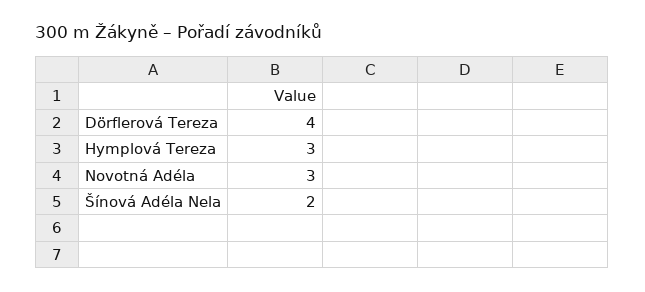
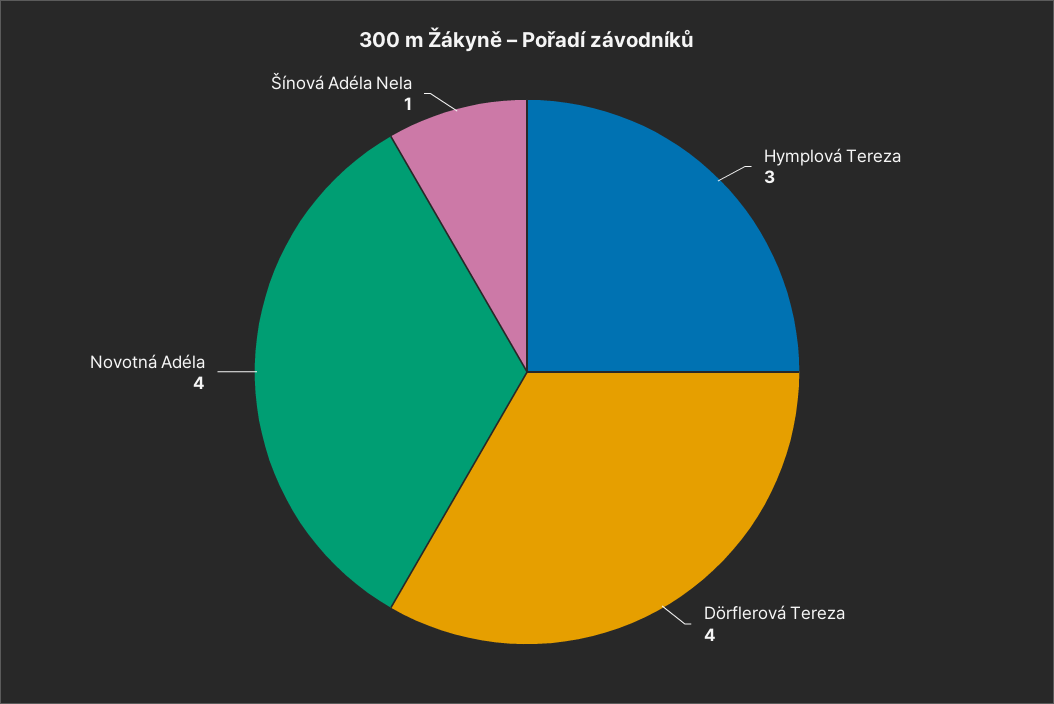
Novotná Adéla: 3 -> 4
Šínová Adéla Nela: 2 -> 1

